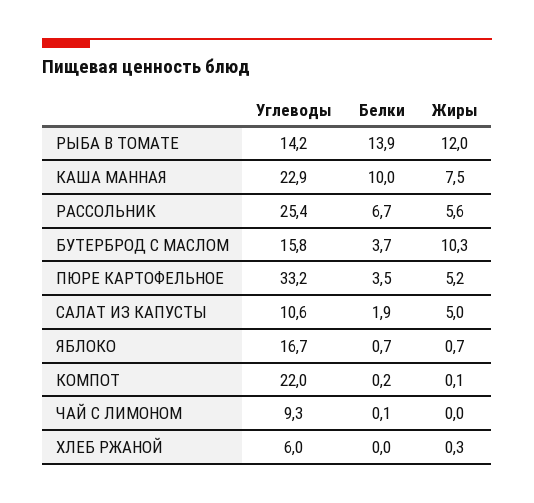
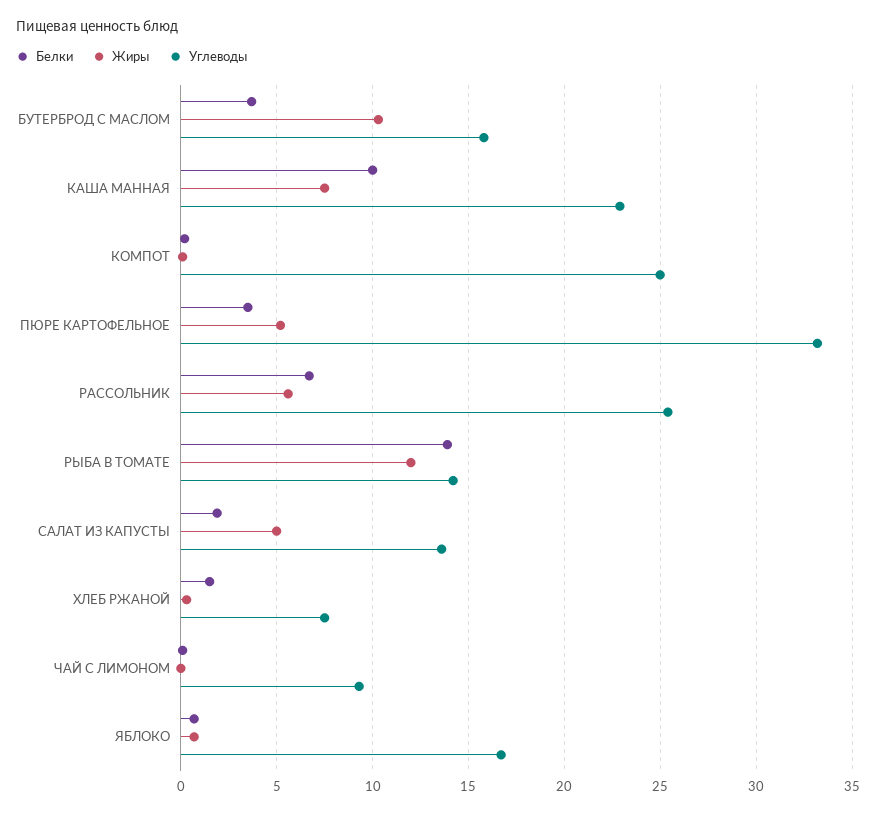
Углеводы, САЛАТ ИЗ КАПУСТЫ: 10.6 -> 13.5
Углеводы, КОМПОТ: 22 -> 25
Углеводы, ХЛЕБ РЖАНОЙ: 6 -> 7.5
Белки, ХЛЕБ РЖАНОЙ: 0 -> 1.5

